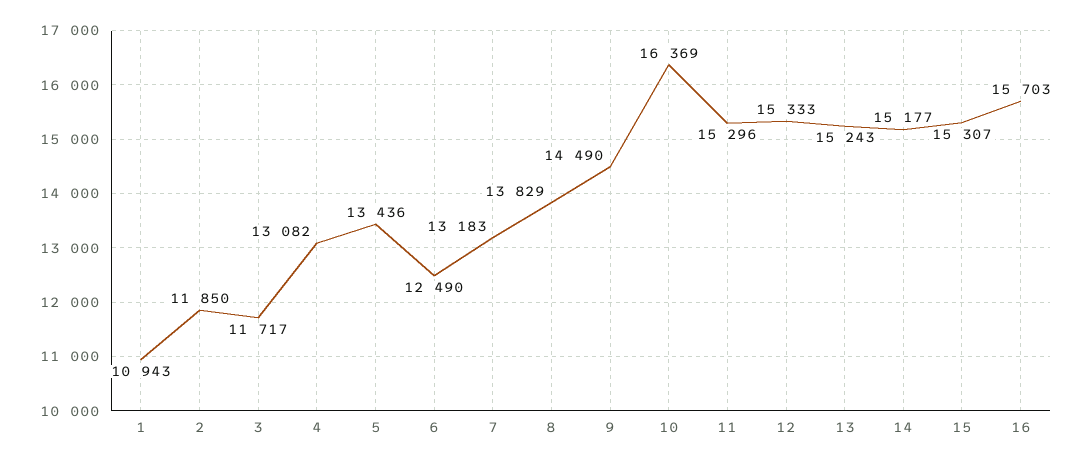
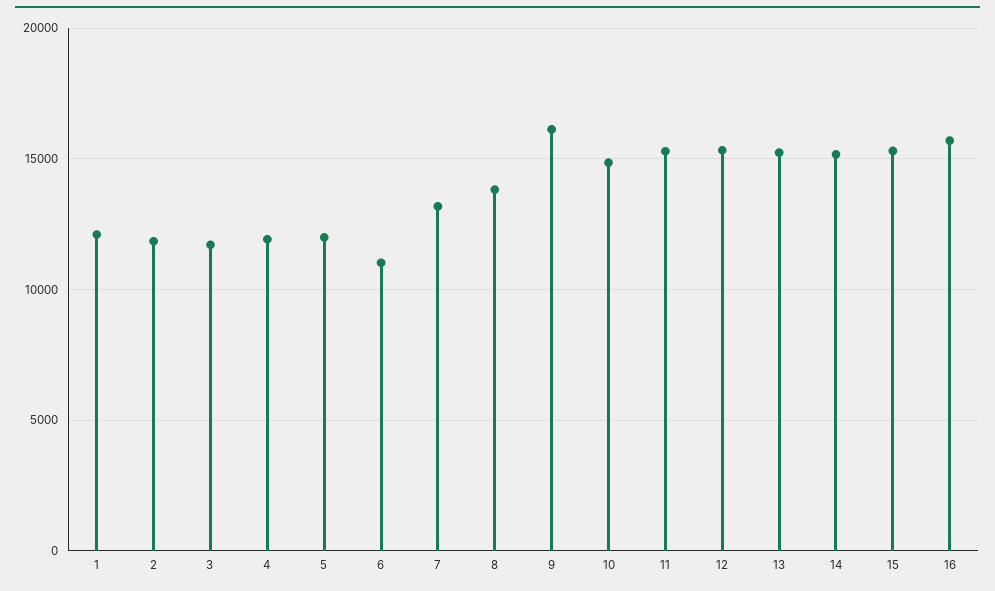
1: 10943 -> 12000
4: 13082 -> 12000
5: 13436 -> 12000
6: 12490 -> 11000
9: 14490 -> 16000
10: 16369 -> 15000

